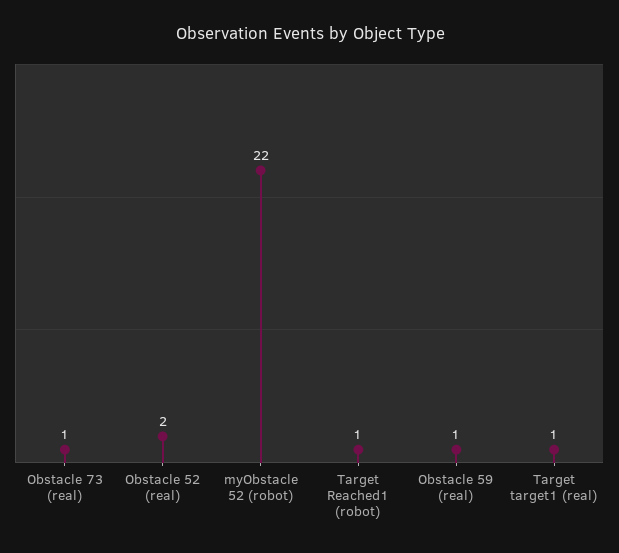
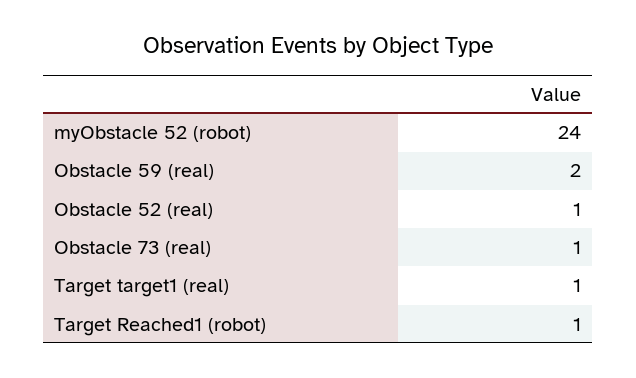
Obstacle 52 (real): 2 -> 1
myObstacle 52 (robot): 22 -> 24
Obstacle 59 (real): 1 -> 2

